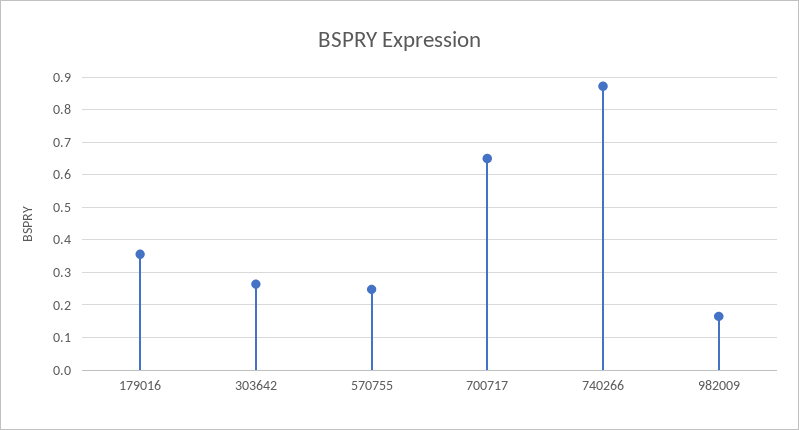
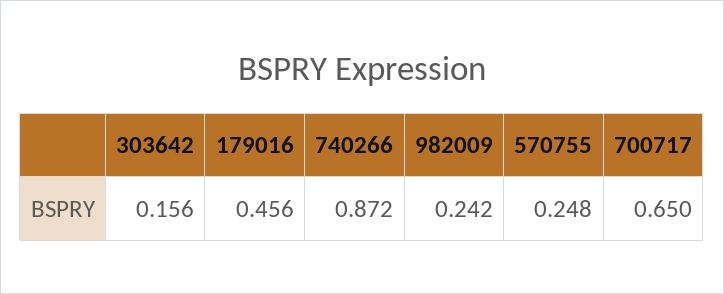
179016: 0.36 -> 0.456
303642: 0.26 -> 0.156
982009: 0.16 -> 0.242

